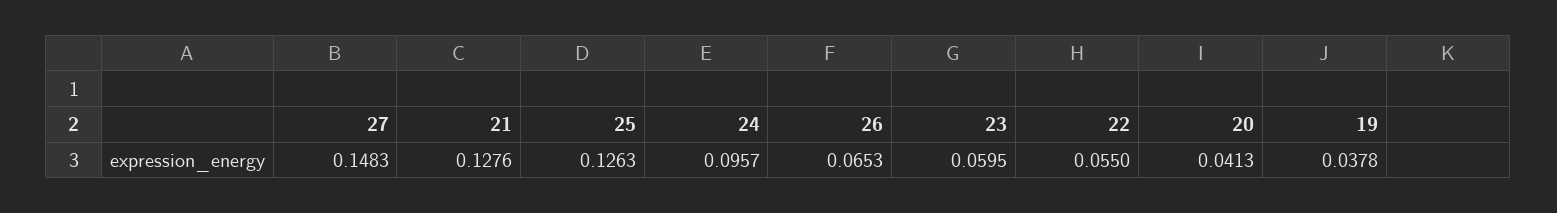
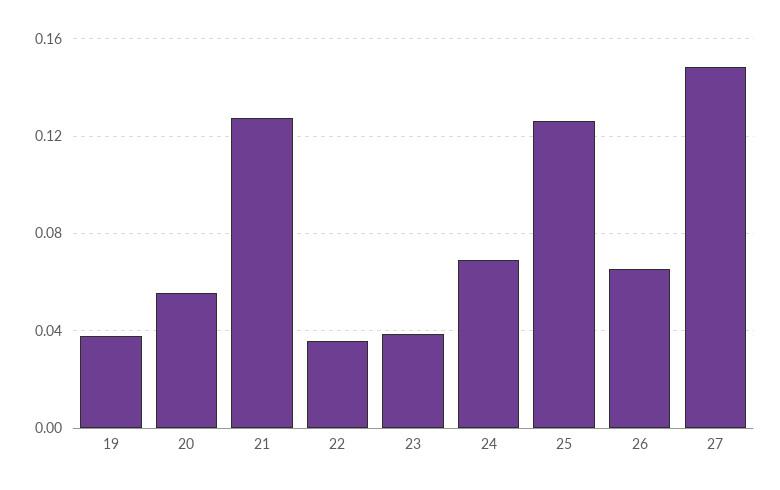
24: 0.0957 -> 0.07
23: 0.0595 -> 0.04
22: 0.055 -> 0.035
20: 0.0413 -> 0.055

